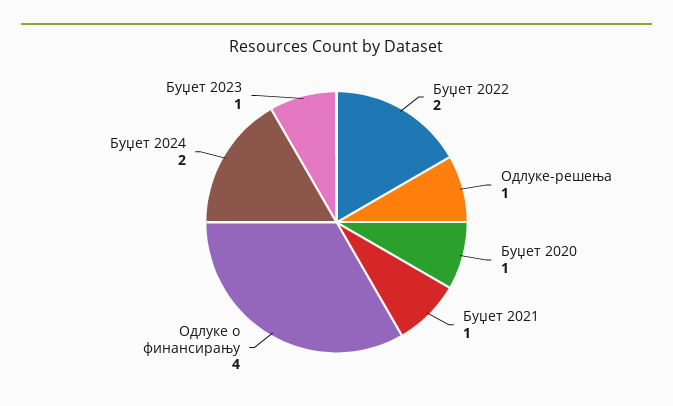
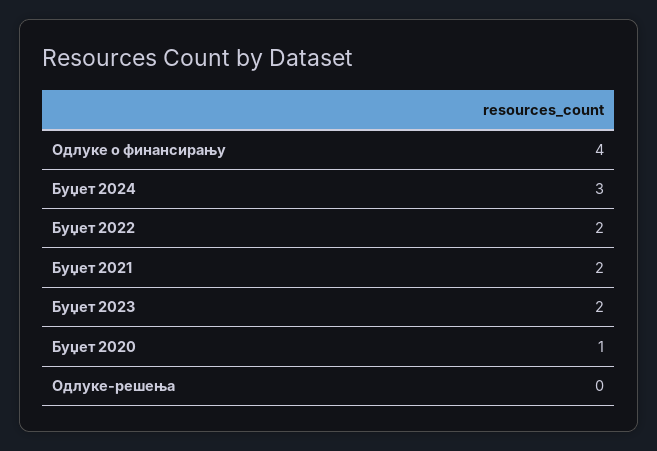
Одлуке-решења: 1 -> 0
Буџет 2021: 1 -> 2
Буџет 2024: 2 -> 3
Буџет 2023: 1 -> 2

